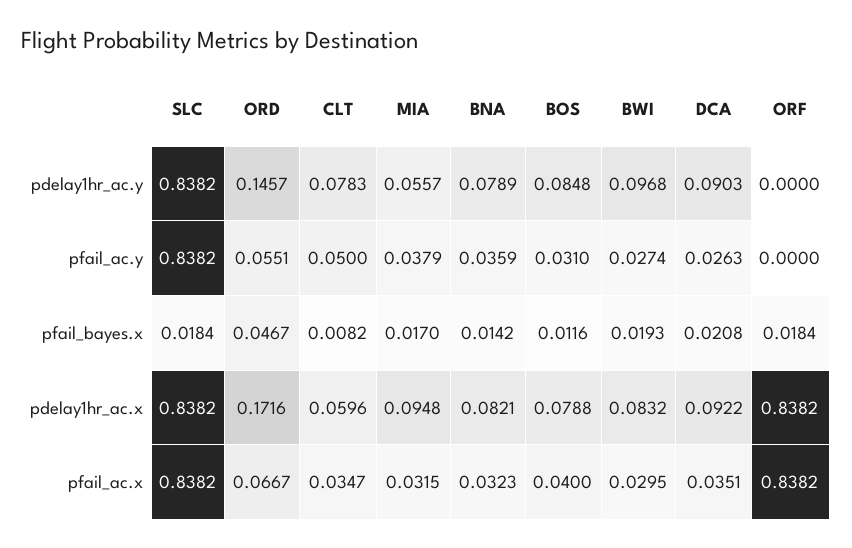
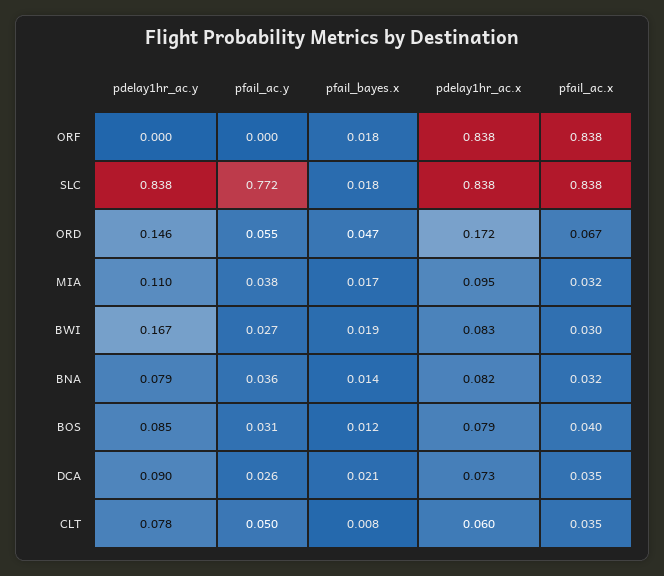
MIA, pdelay1hr_ac.y: 0.0557 -> 0.11
BWI, pdelay1hr_ac.y: 0.0968 -> 0.167
SLC, pfail_ac.y: 0.8382 -> 0.772
DCA, pdelay1hr_ac.x: 0.0922 -> 0.073

